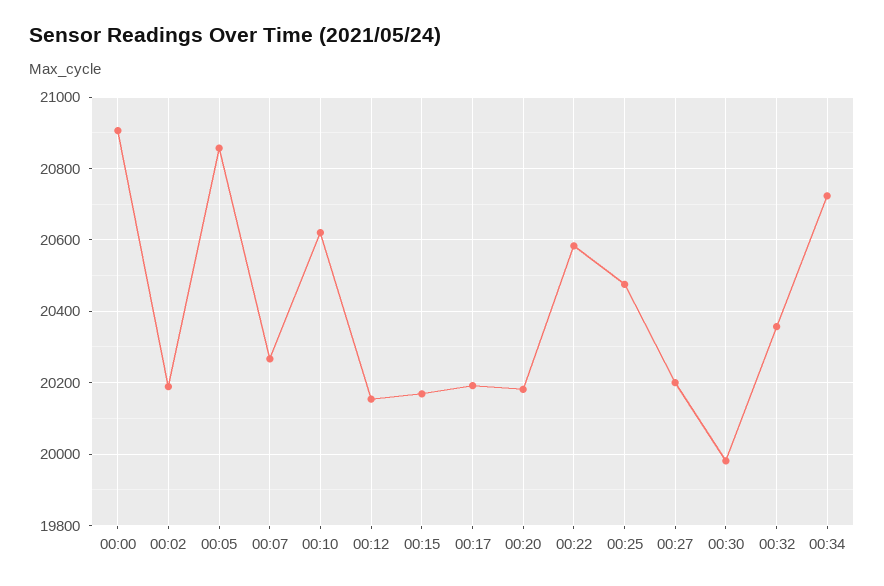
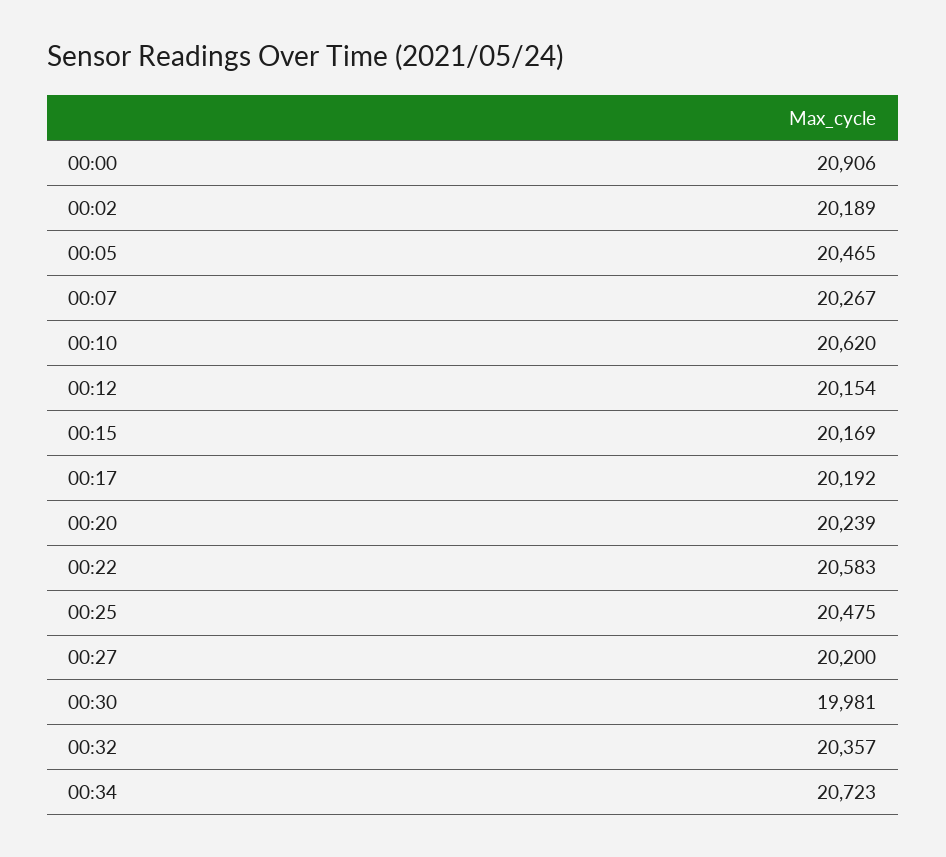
00:05: 20860 -> 20465
00:20: 20180 -> 20239

